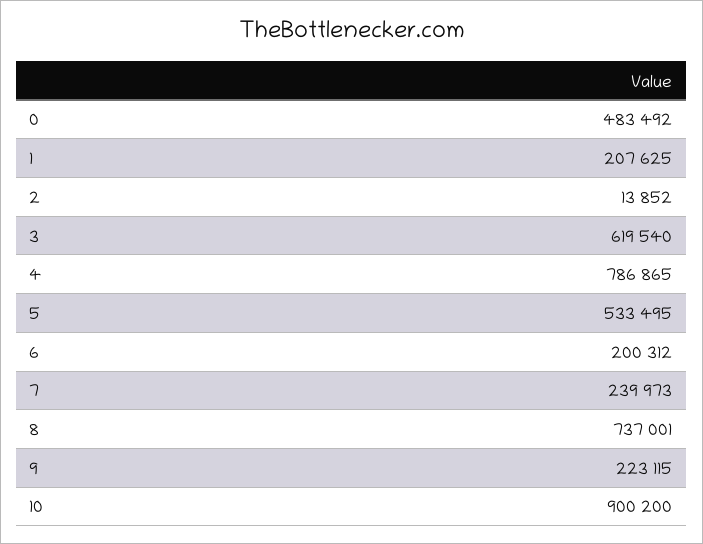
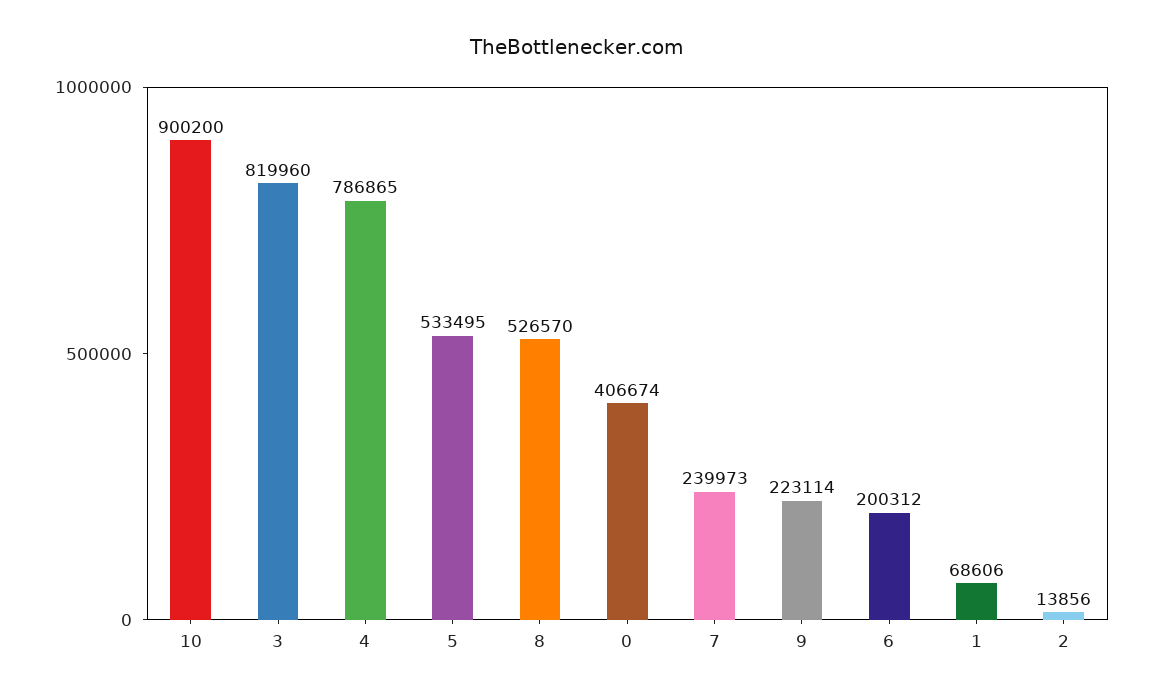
0: 483492 -> 406674
1: 207625 -> 68606
2: 13852 -> 13856
3: 619540 -> 819960
8: 737001 -> 526570
9: 223115 -> 223114

